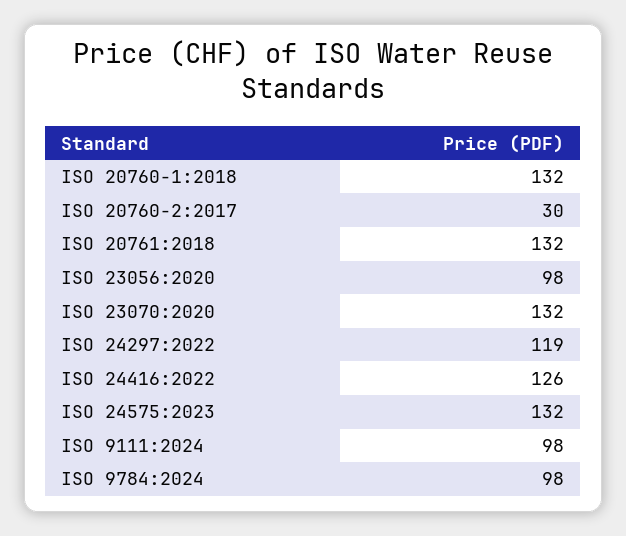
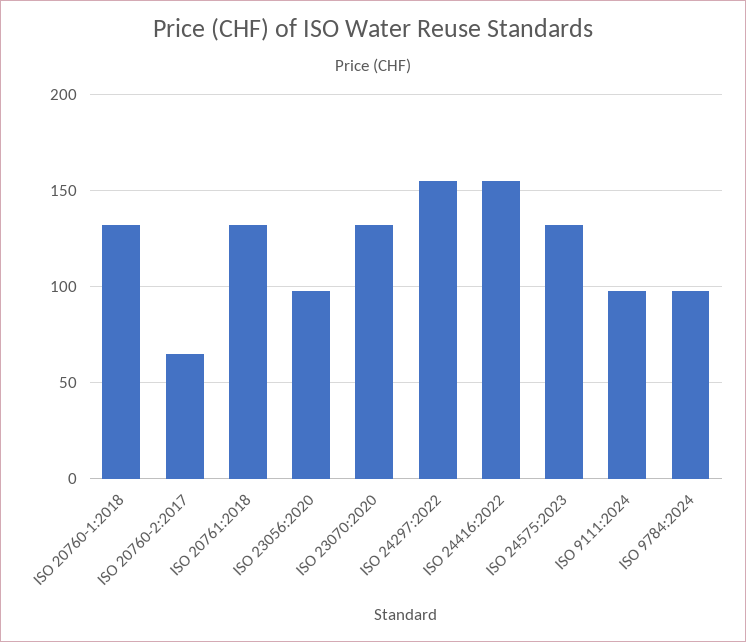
ISO 20760-2:2017: 30 -> 65
ISO 24297:2022: 119 -> 155
ISO 24416:2022: 126 -> 155

